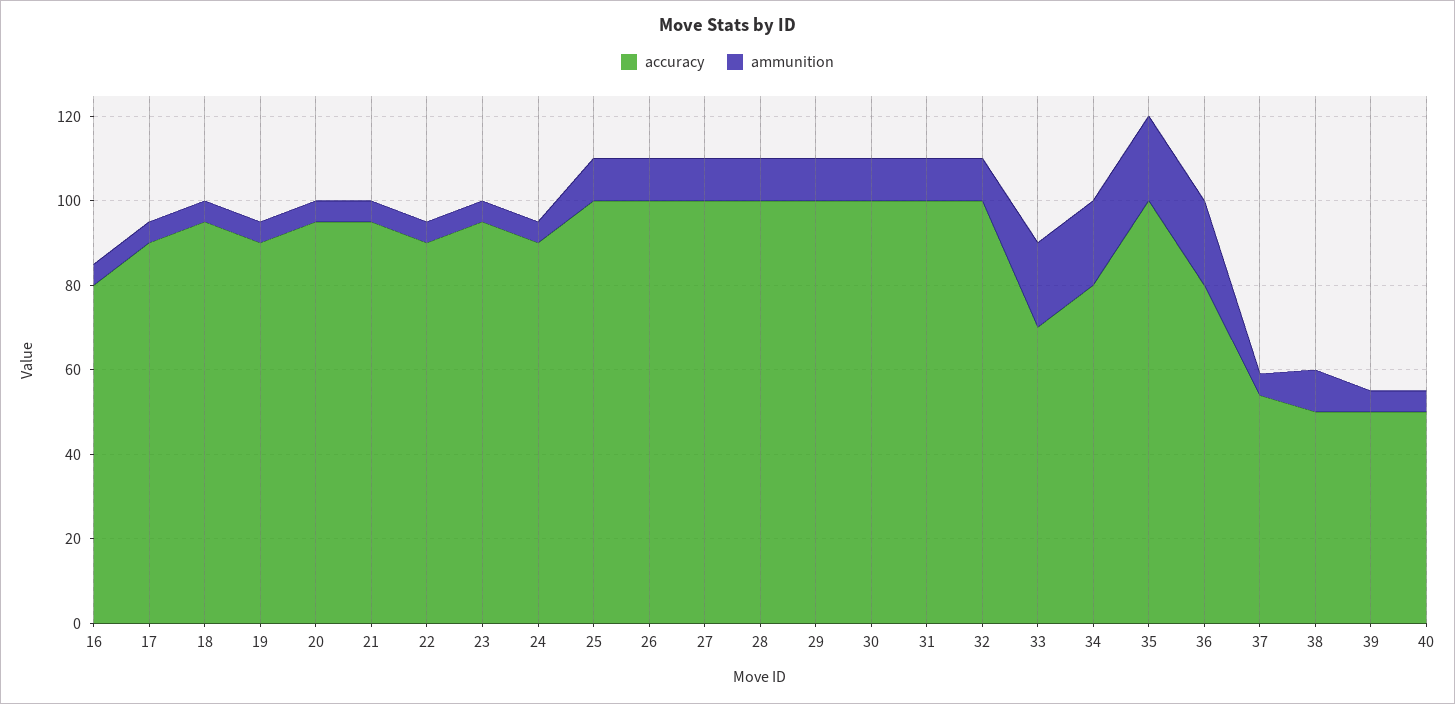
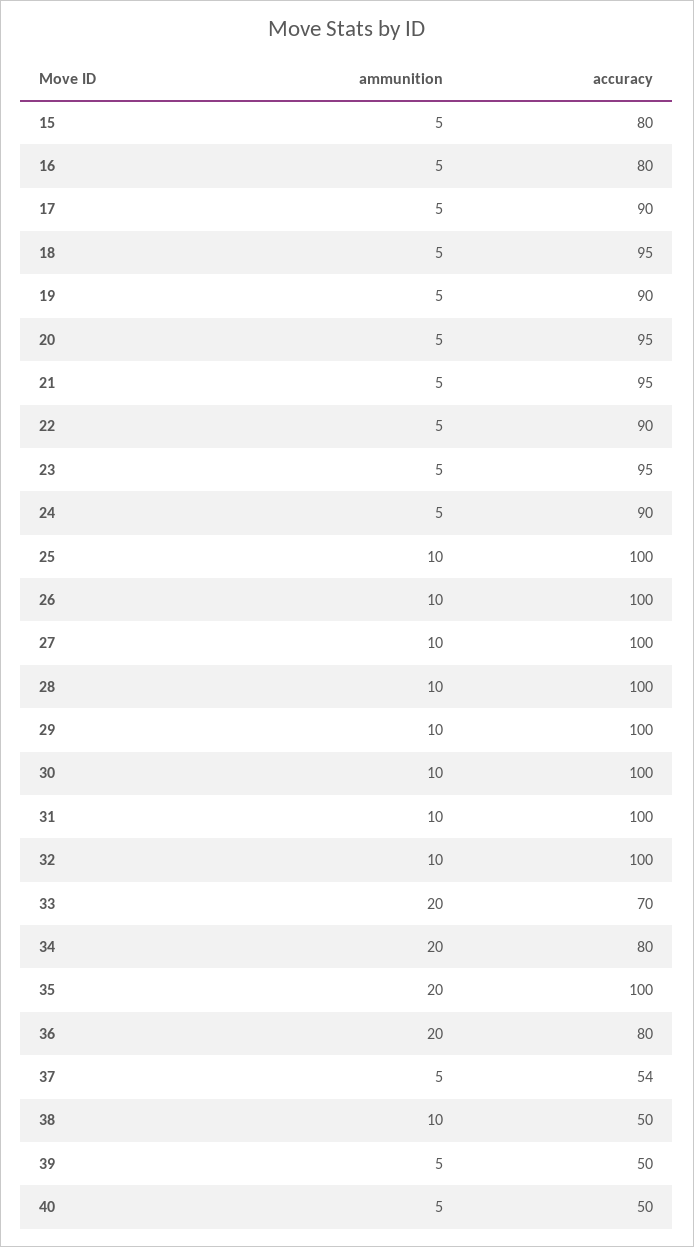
ammunition, 15: none -> 5
accuracy, 15: none -> 80

